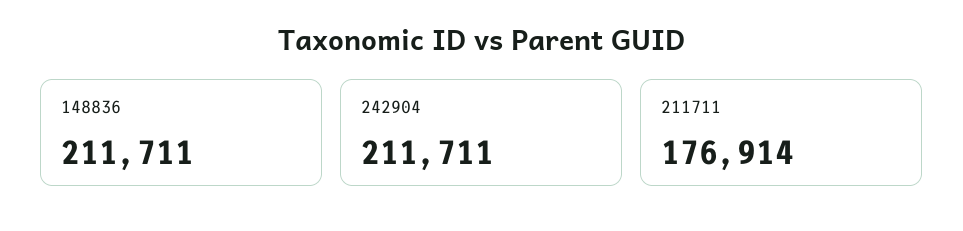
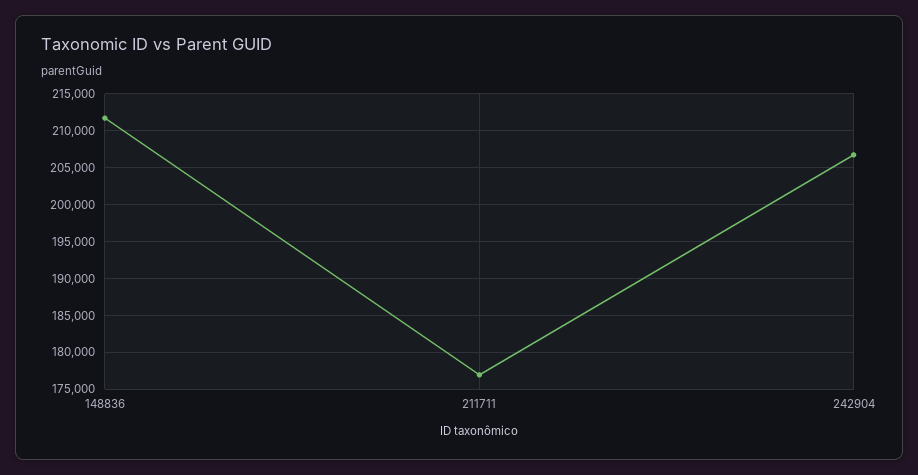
242904: 211711 -> 207000

